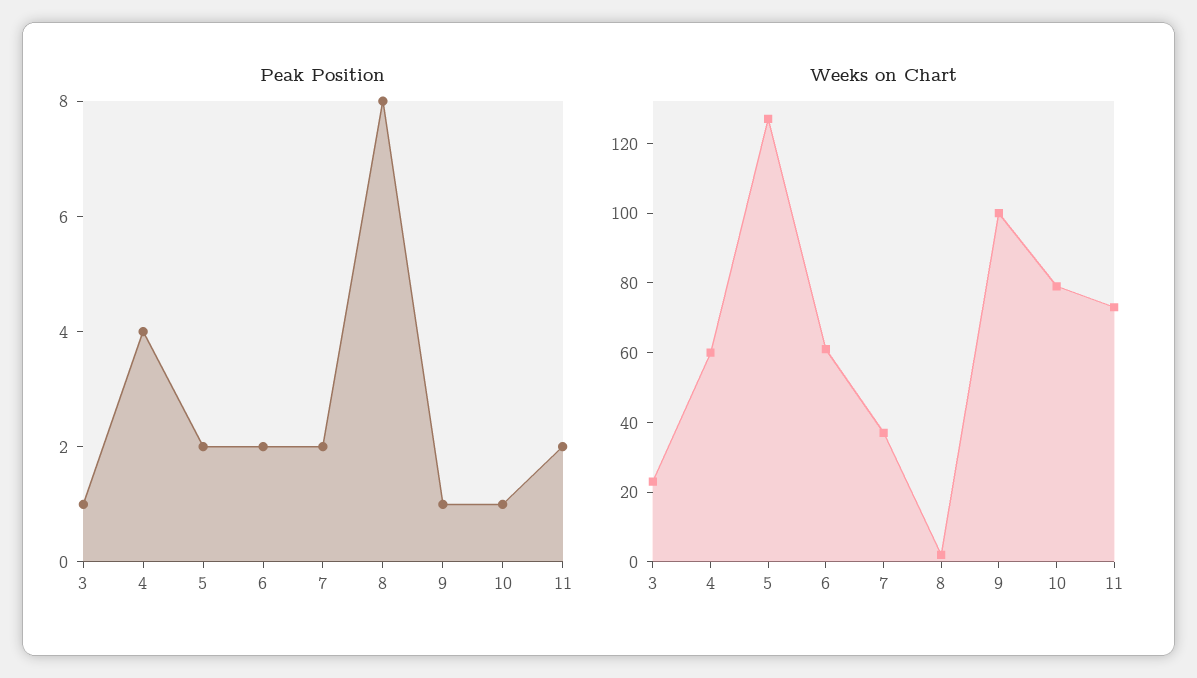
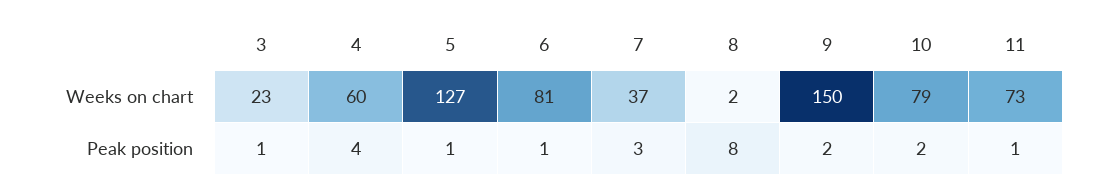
Peak Position, 5: 2 -> 1
Peak Position, 6: 2 -> 1
Peak Position, 7: 2 -> 3
Peak Position, 9: 1 -> 2
Peak Position, 10: 1 -> 2
Peak Position, 11: 2 -> 1
Weeks on Chart, 6: 60 -> 81
Weeks on Chart, 9: 100 -> 150

